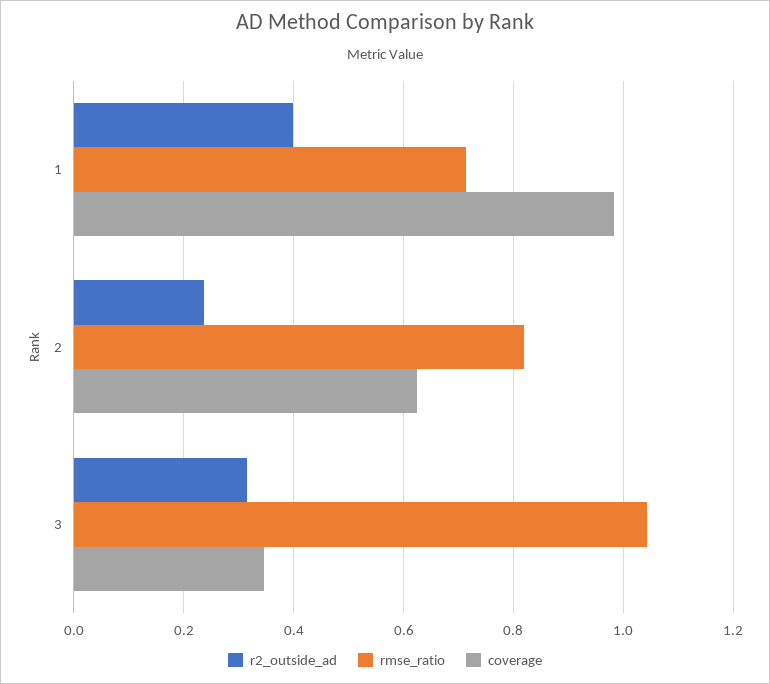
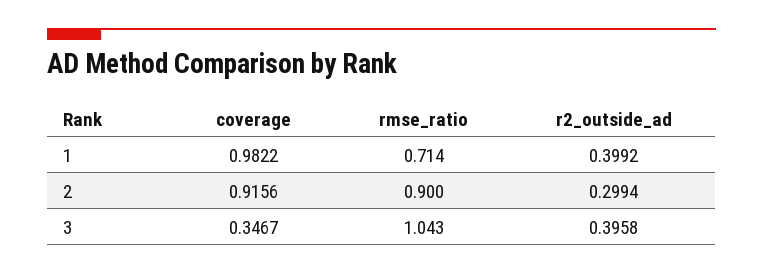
r2_outside_ad, 2: 0.24 -> 0.2994
rmse_ratio, 2: 0.82 -> 0.9
coverage, 2: 0.62 -> 0.9156
r2_outside_ad, 3: 0.32 -> 0.3958

